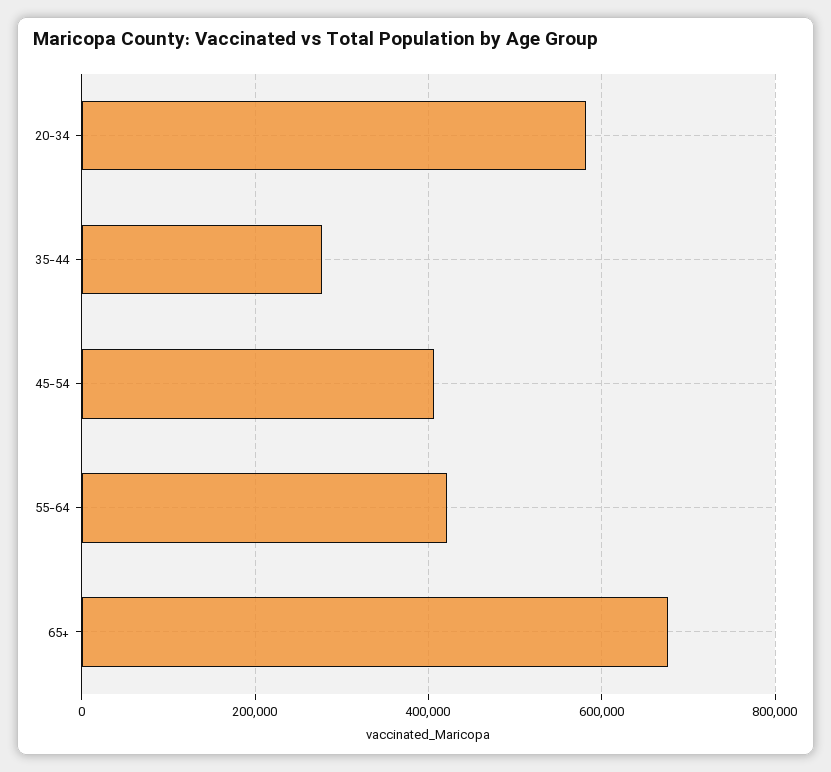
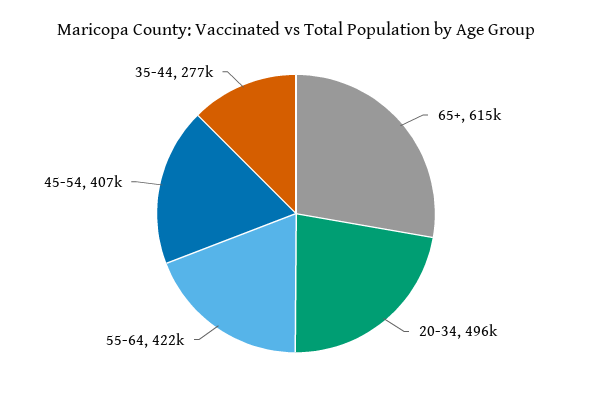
20-34: 580000 -> 496000
65+: 680000 -> 615000

